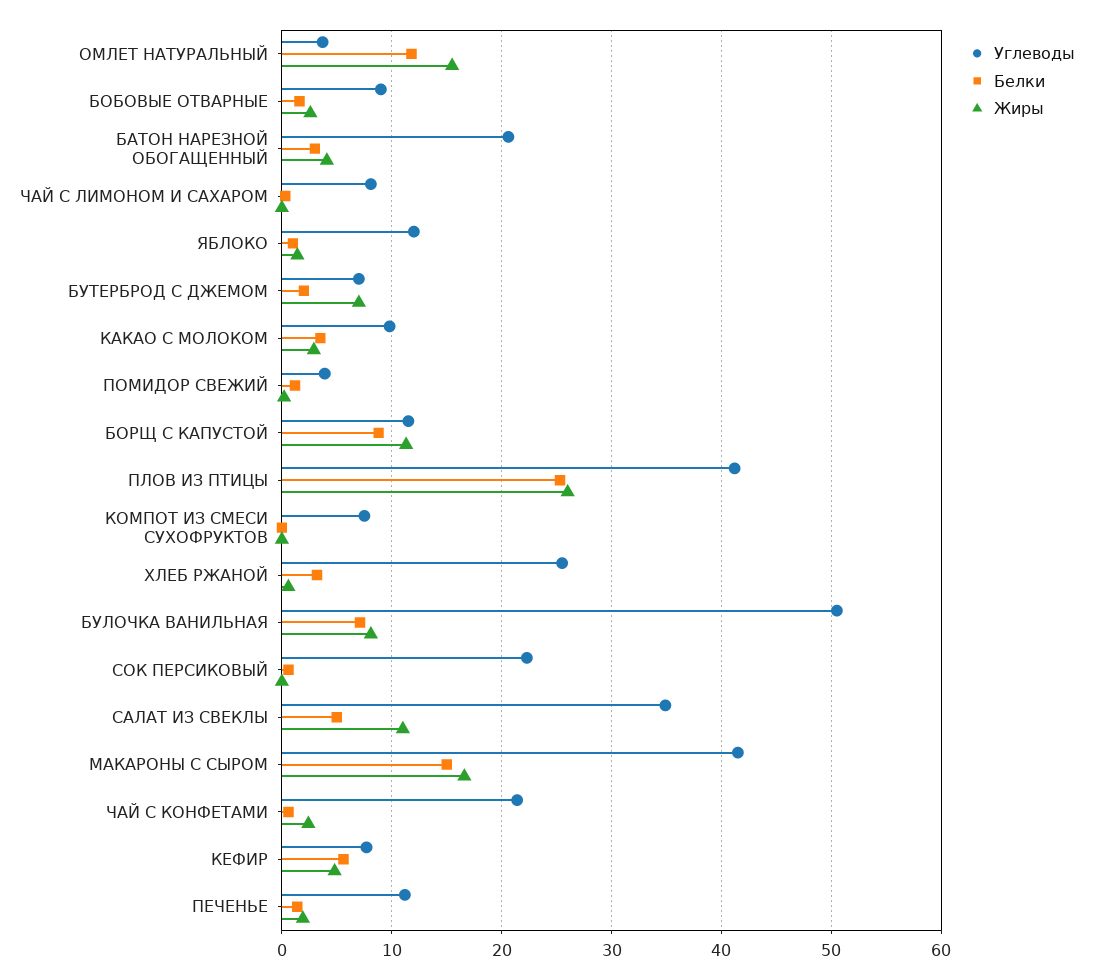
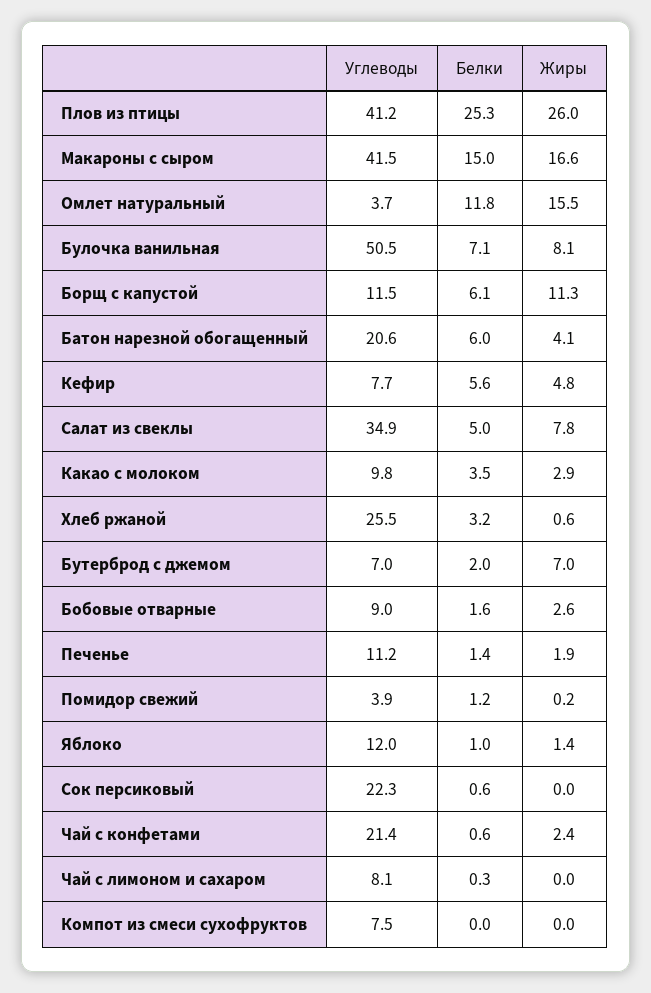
Белки, БАТОН НАРЕЗНОЙ ОБОГАЩЕННЫЙ: 3 -> 6
Белки, БОРЩ С КАПУСТОЙ: 9 -> 6.1
Жиры, САЛАТ ИЗ СВЕКЛЫ: 11 -> 7.8

